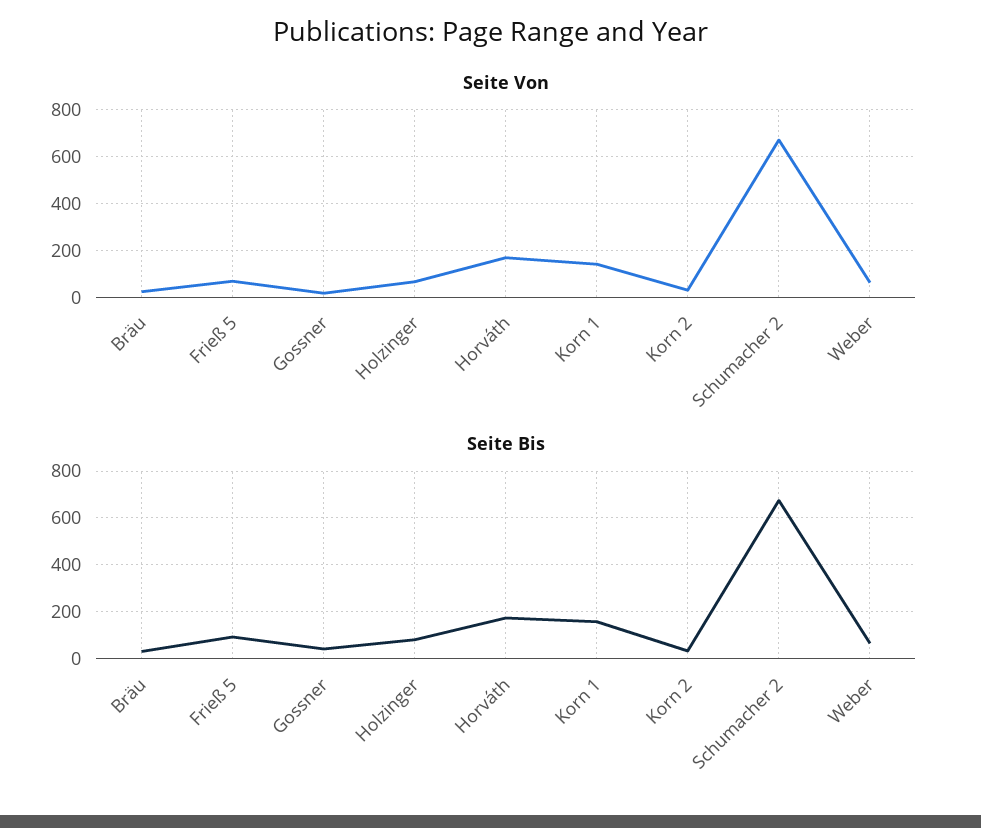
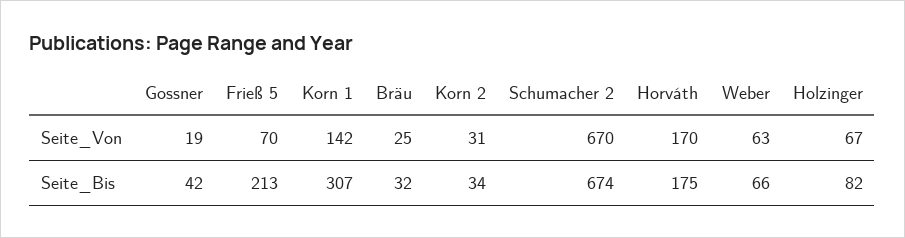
Seite Bis, Frieß 5: 100 -> 213
Seite Bis, Korn 1: 150 -> 307

